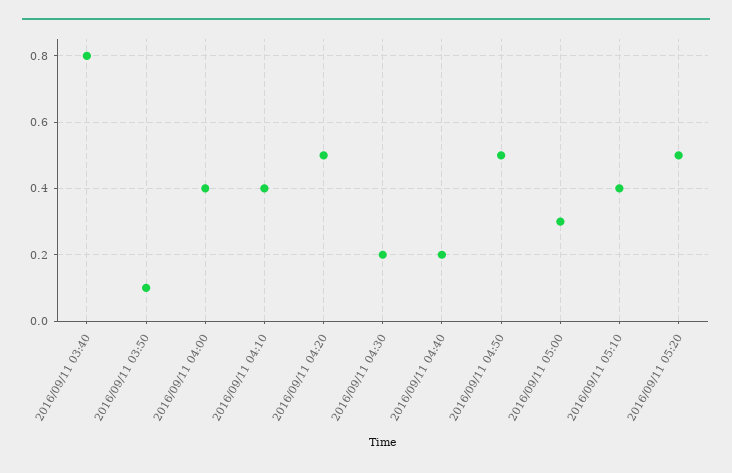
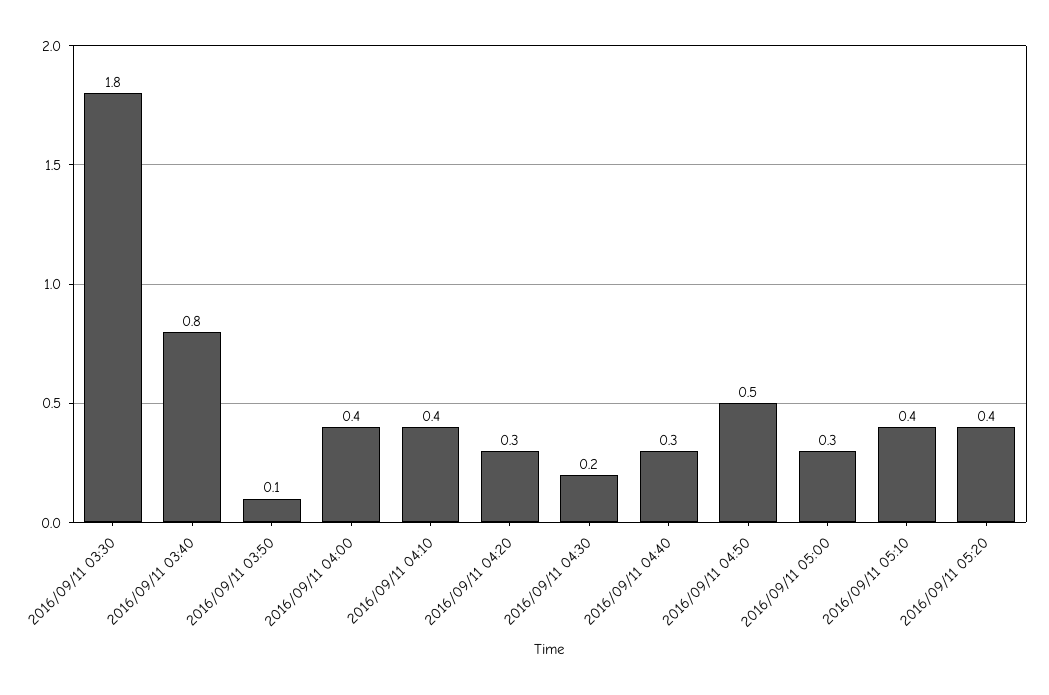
2016/09/11 04:20: 0.5 -> 0.3
2016/09/11 04:40: 0.2 -> 0.3
2016/09/11 05:20: 0.5 -> 0.4
2016/09/11 03:30: none -> 1.8

